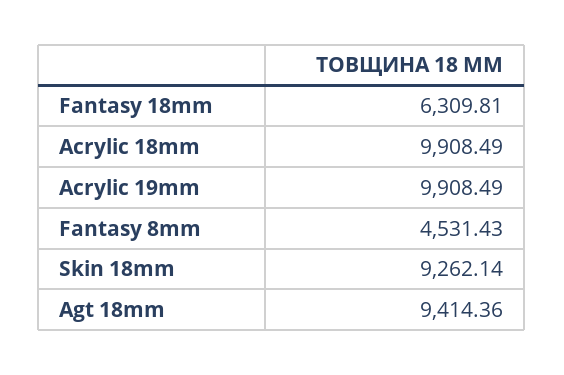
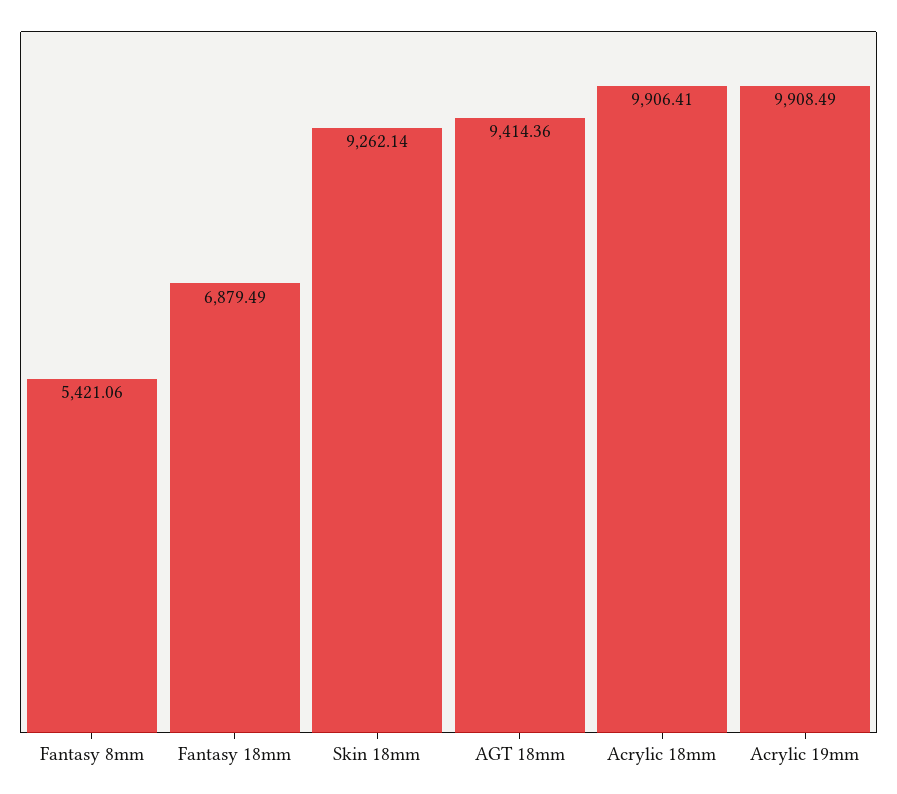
Fantasy 18mm: 6309.81 -> 6879.49
Acrylic 18mm: 9908.49 -> 9906.41
Fantasy 8mm: 4531.43 -> 5421.06

